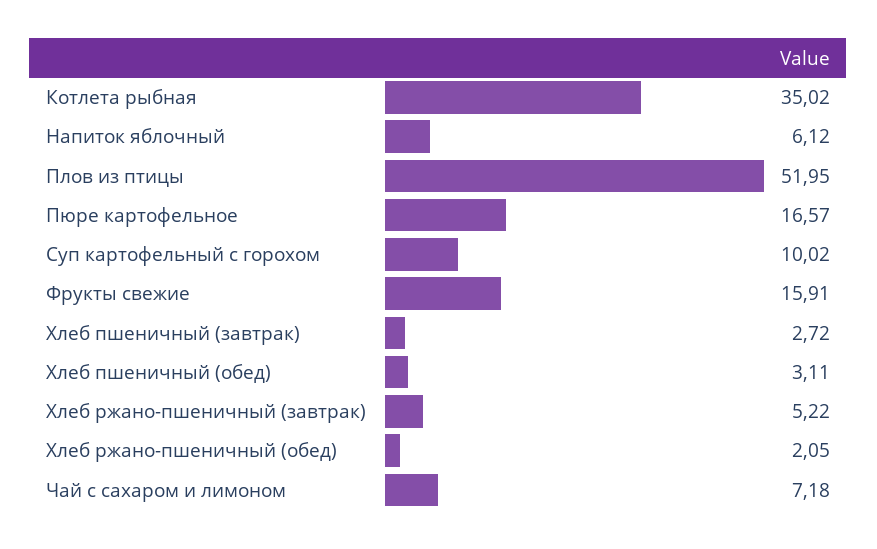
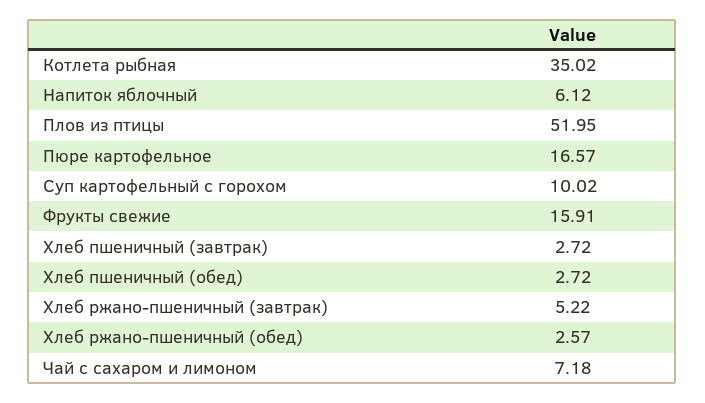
Хлеб пшеничный (обед): 3.11 -> 2.72
Хлеб ржано-пшеничный (обед): 2.05 -> 2.57

